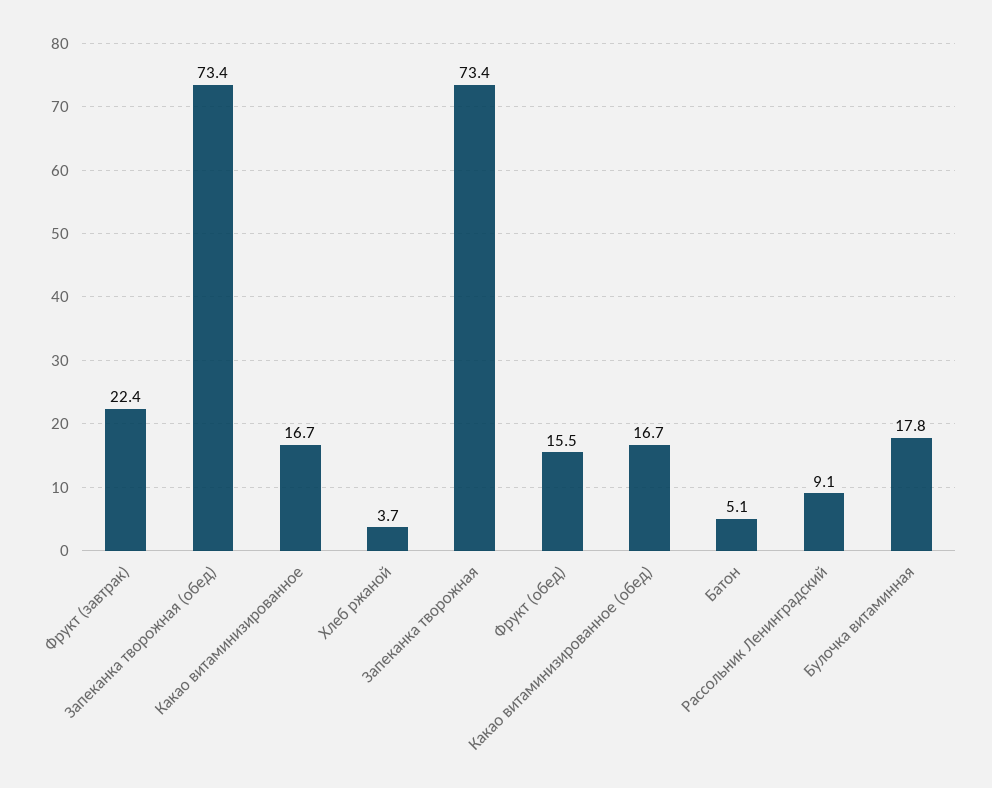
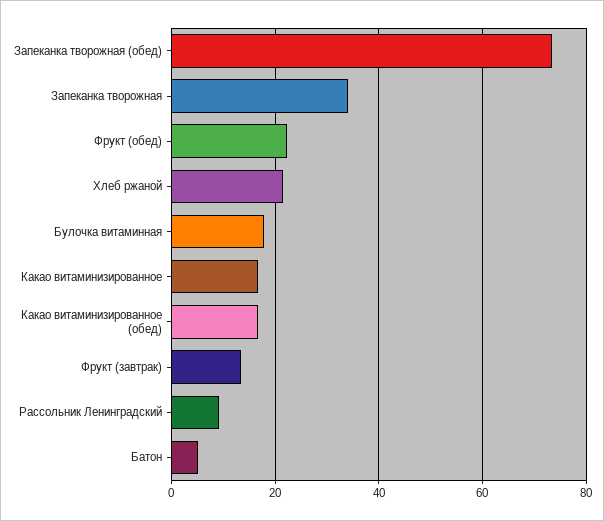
Фрукт (завтрак): 22.4 -> 14
Хлеб ржаной: 3.7 -> 22
Запеканка творожная: 73.4 -> 34
Фрукт (обед): 15.5 -> 22

